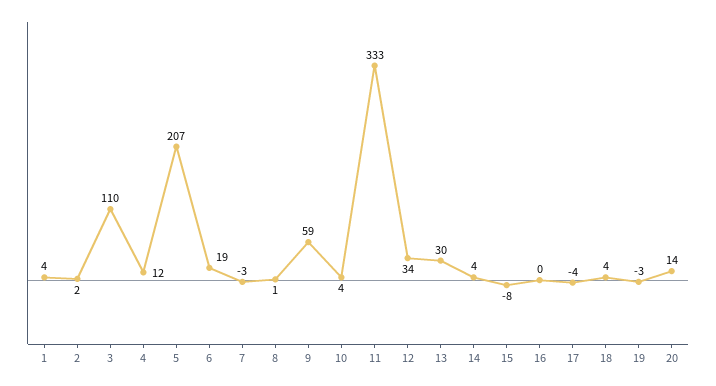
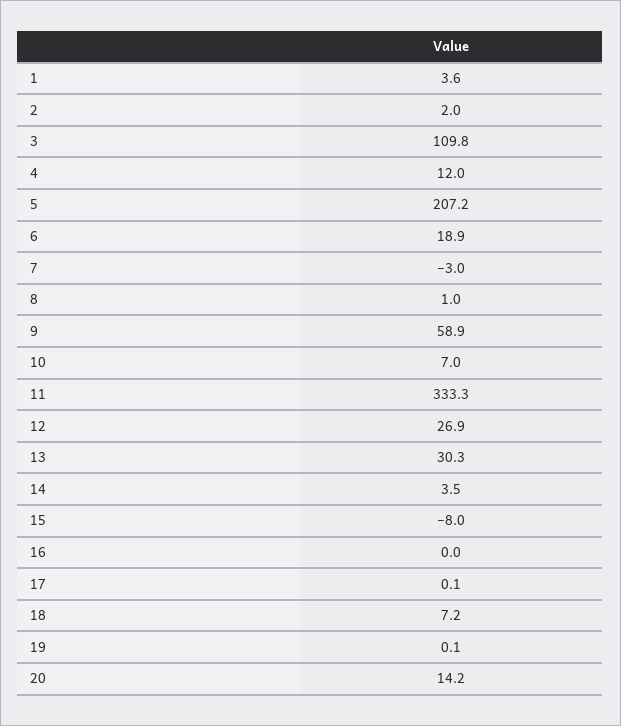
10: 4 -> 7
12: 34 -> 26.9
17: -4 -> 0.1
18: 4 -> 7.2
19: -3 -> 0.1

